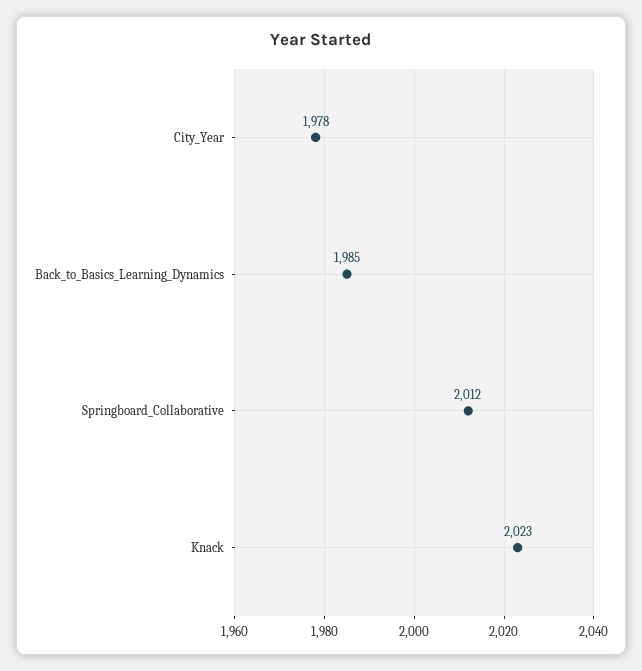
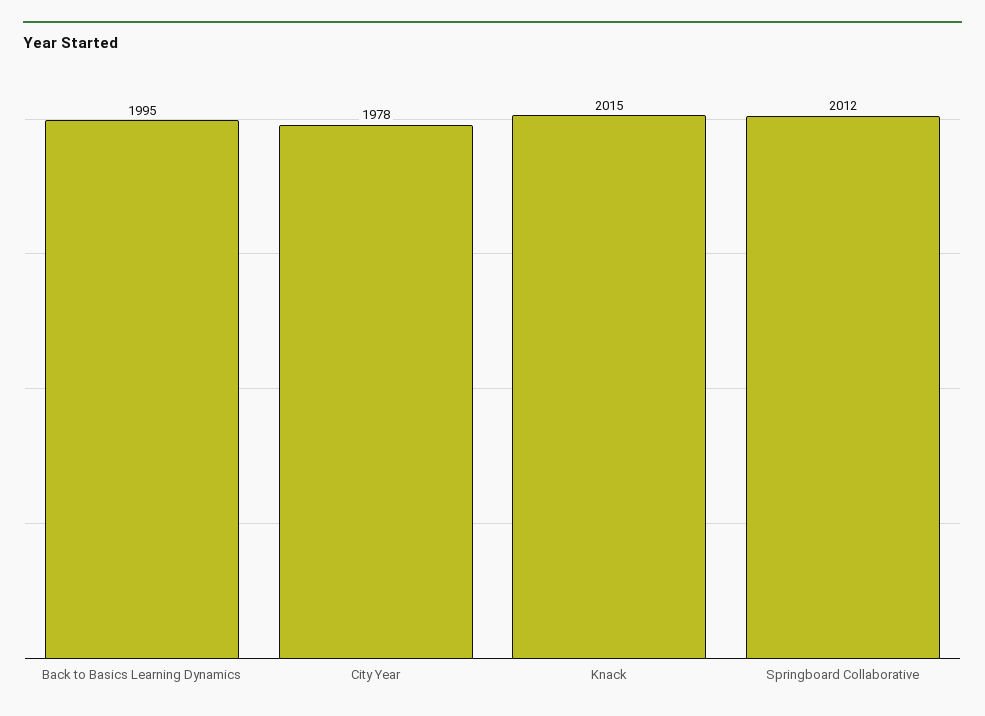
Back_to_Basics_Learning_Dynamics: 1985 -> 1995
Knack: 2023 -> 2015

